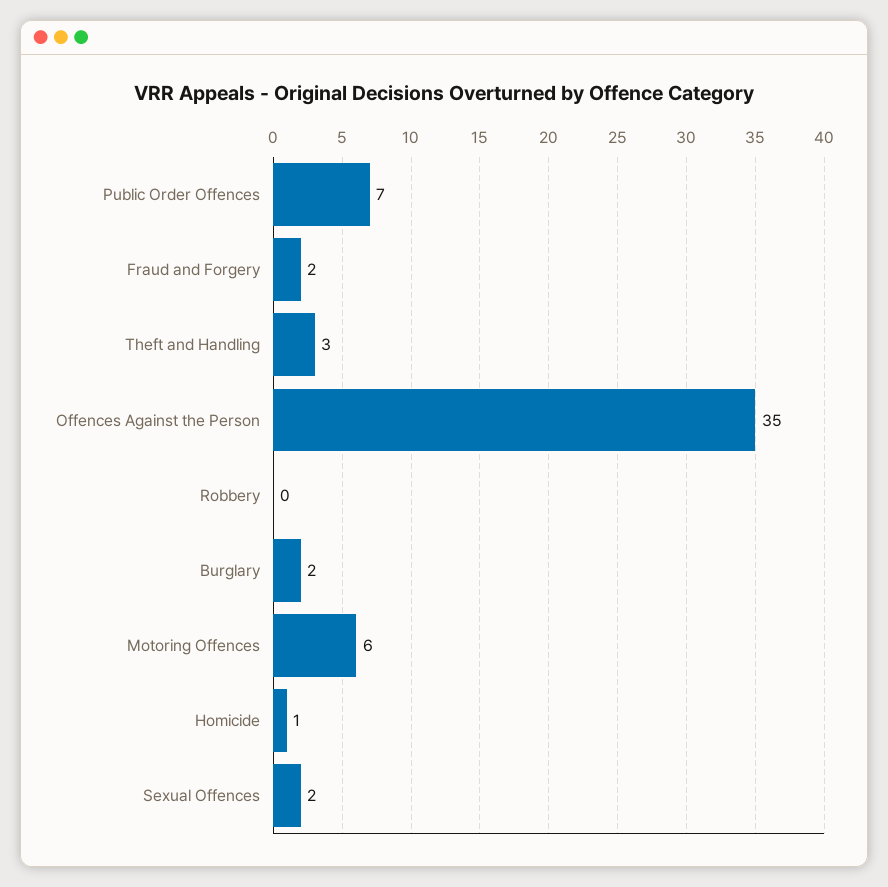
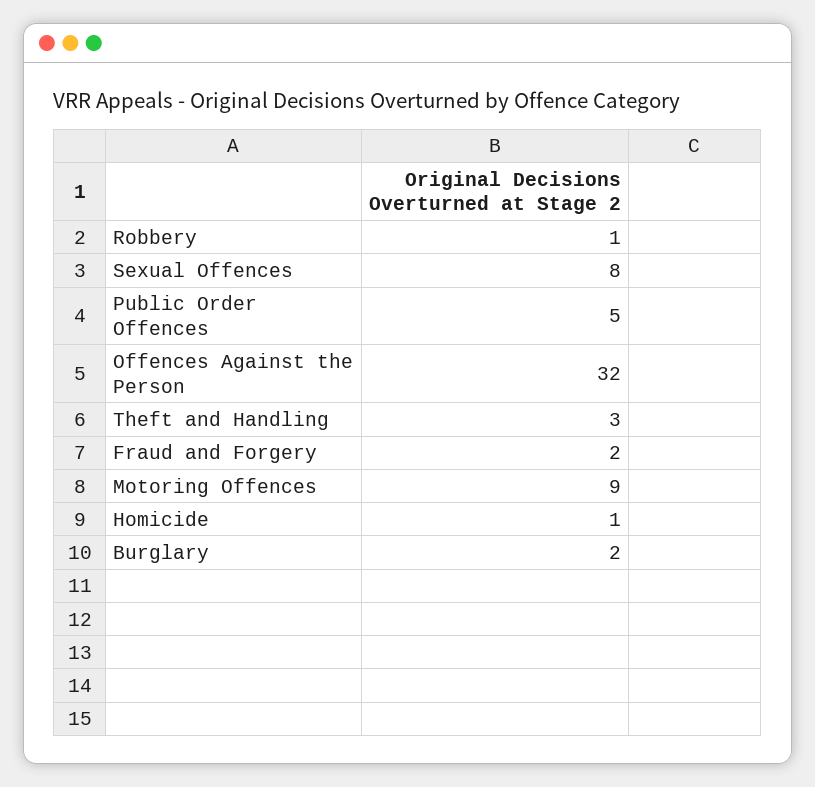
Public Order Offences: 7 -> 5
Offences Against the Person: 35 -> 32
Robbery: 0 -> 1
Motoring Offences: 6 -> 9
Sexual Offences: 2 -> 8

